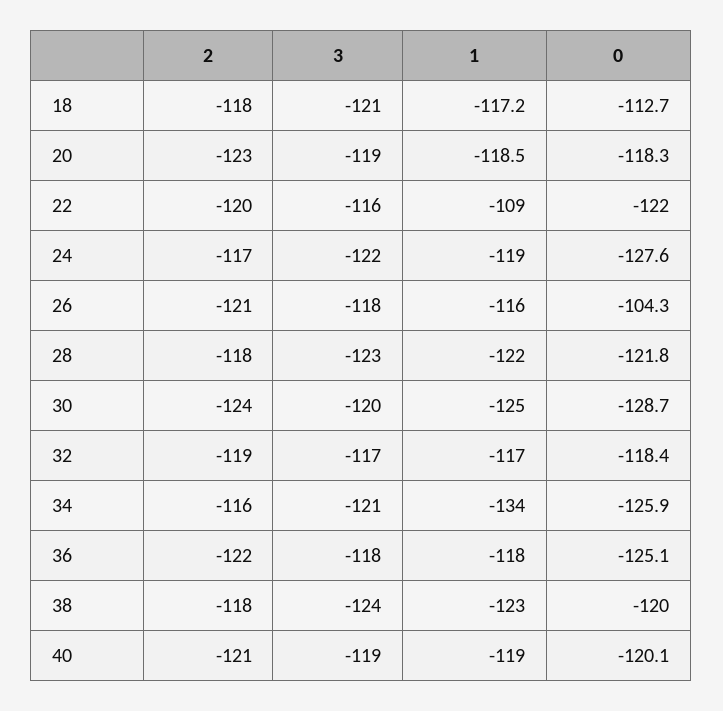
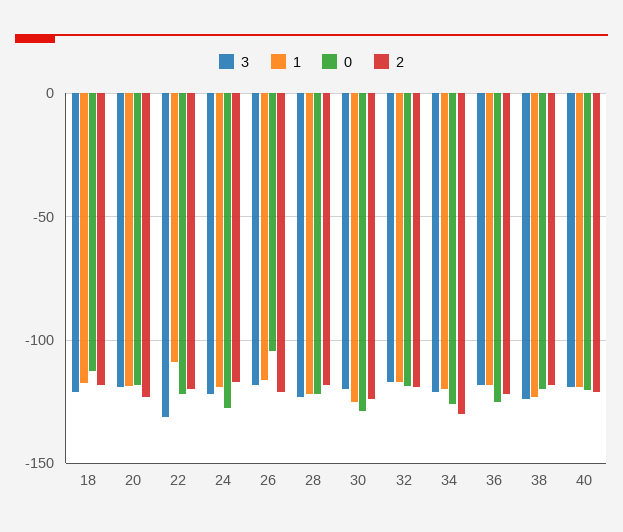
3, 22: -116 -> -130
2, 34: -116 -> -130
1, 34: -134 -> -120

